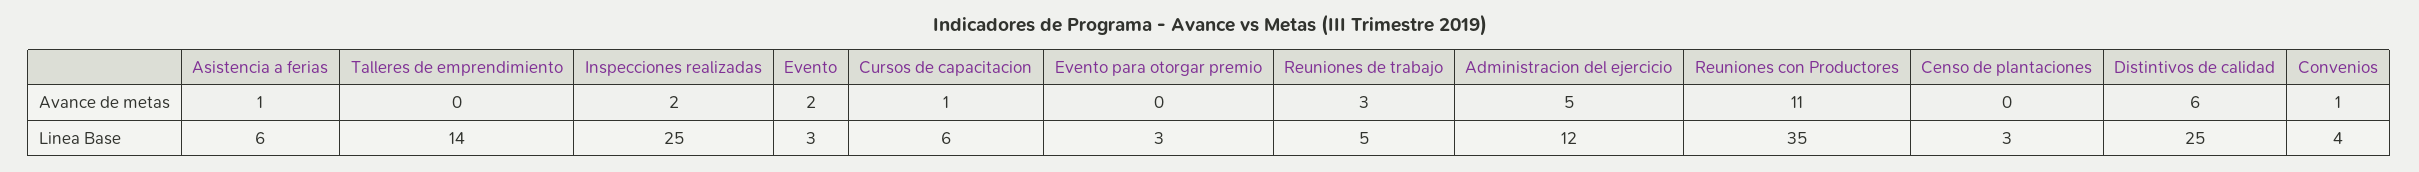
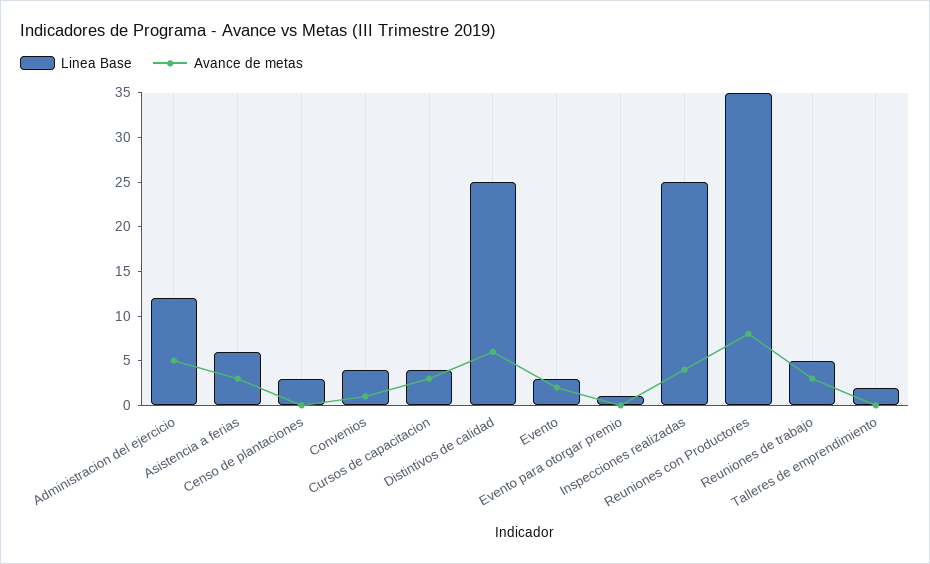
Avance de metas, Asistencia a ferias: 1 -> 3
Avance de metas, Inspecciones realizadas: 2 -> 4
Avance de metas, Cursos de capacitacion: 1 -> 3
Avance de metas, Reuniones con Productores: 11 -> 8
Linea Base, Talleres de emprendimiento: 14 -> 2
Linea Base, Cursos de capacitacion: 6 -> 4
Linea Base, Evento para otorgar premio: 3 -> 1

